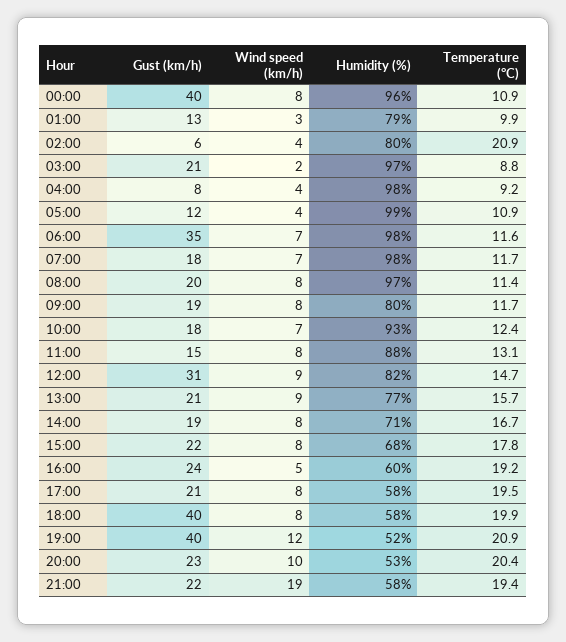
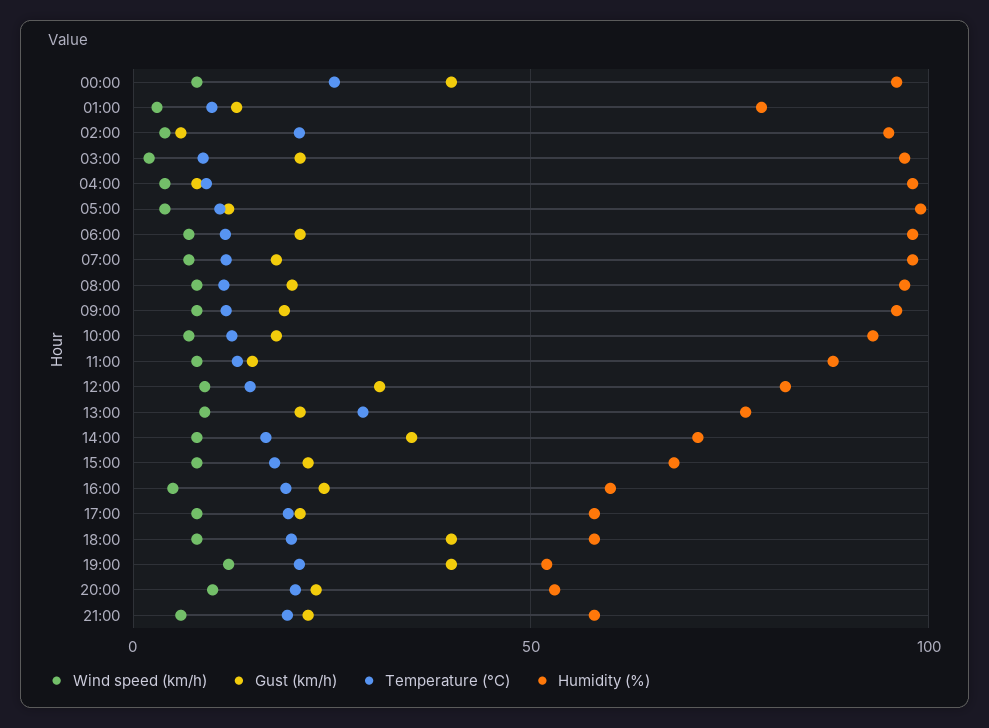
Temperature (°C), 00:00: 10.9 -> 25
Humidity (%), 02:00: 80 -> 95
Gust (km/h), 06:00: 35 -> 20
Humidity (%), 09:00: 80 -> 95
Temperature (°C), 13:00: 15.7 -> 30
Gust (km/h), 14:00: 19 -> 35
Wind speed (km/h), 21:00: 19 -> 5

